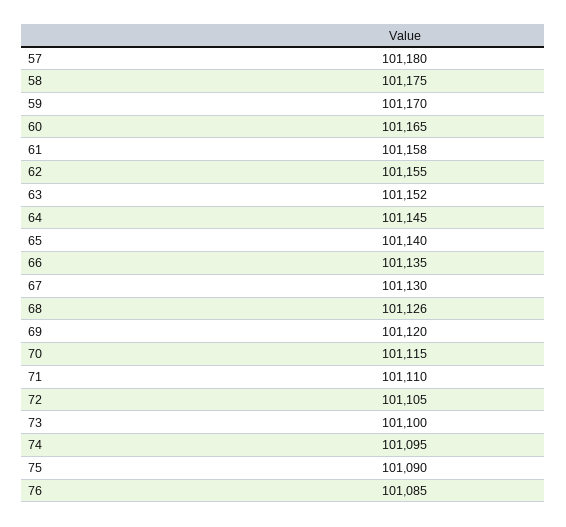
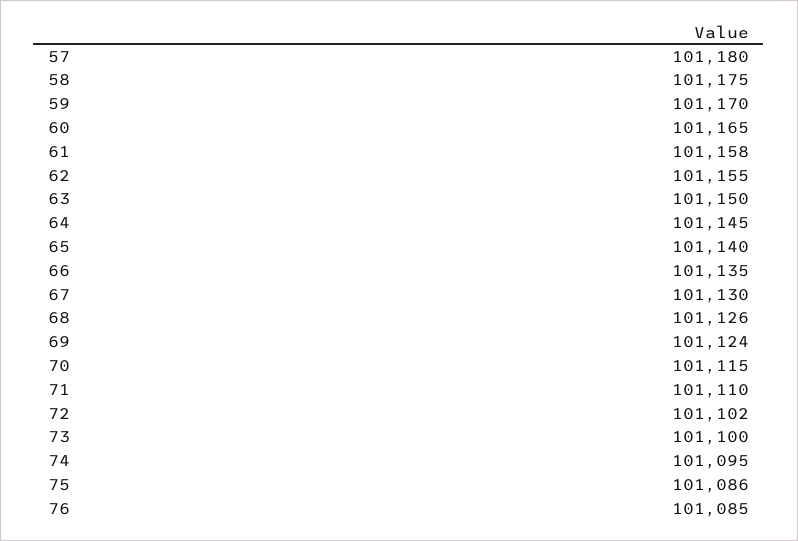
63: 101152 -> 101150
69: 101120 -> 101124
72: 101105 -> 101102
75: 101090 -> 101086

